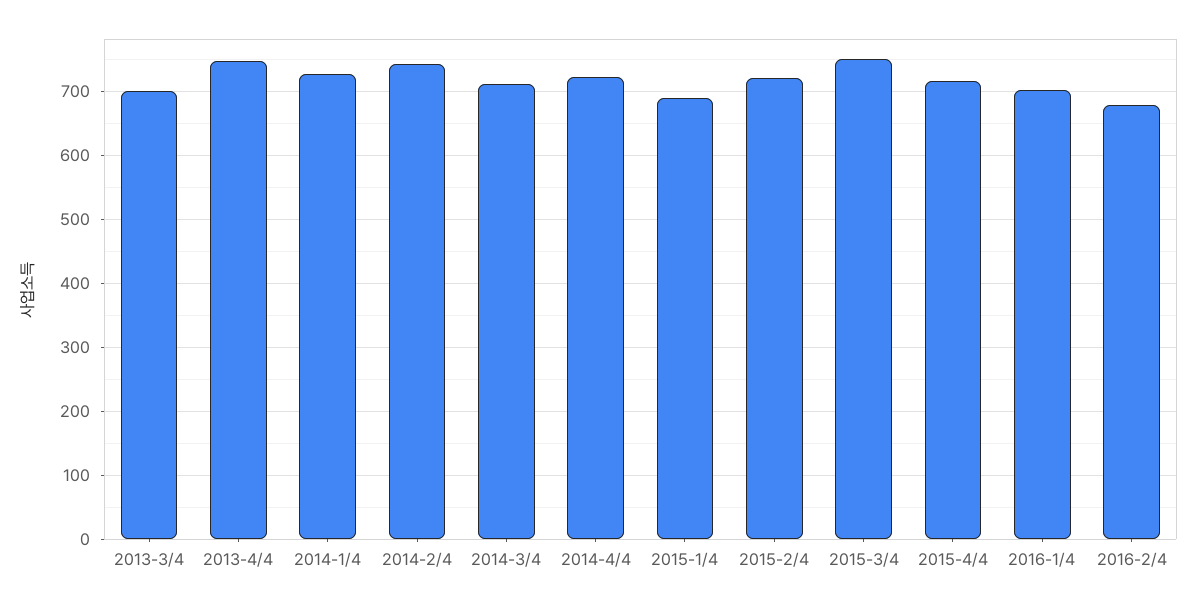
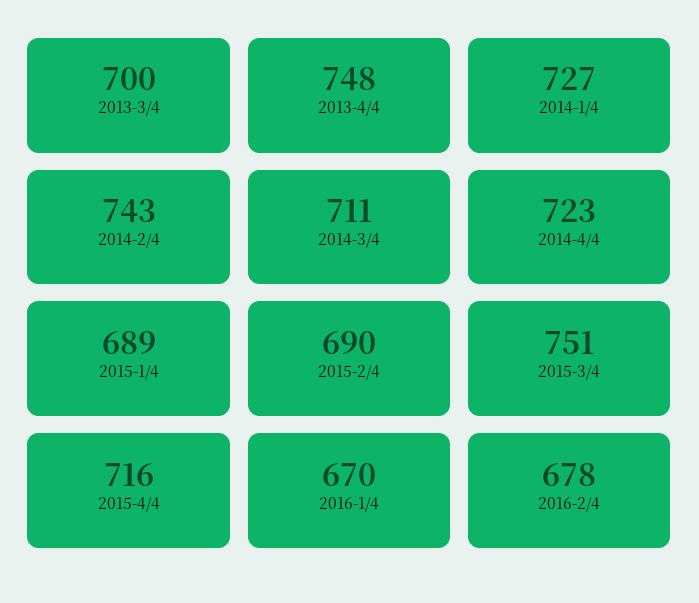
2015-2/4: 720 -> 690
2016-1/4: 700 -> 670

